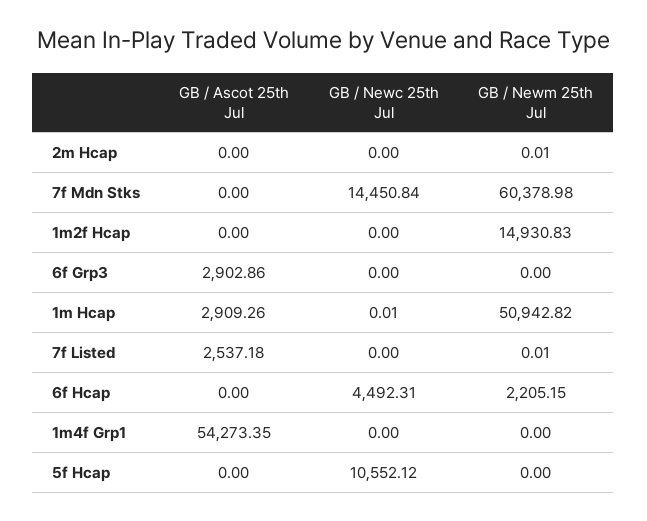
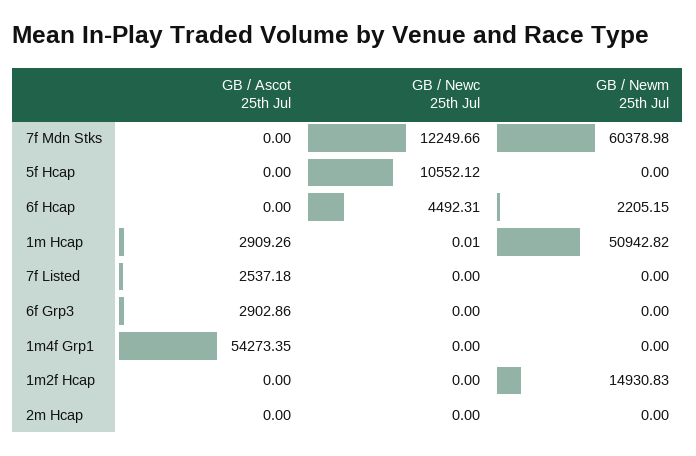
GB / Newm 25th Jul, 2m Hcap: 0.01 -> 0
GB / Newc 25th Jul, 7f Mdn Stks: 14450.84 -> 12249.66
GB / Newm 25th Jul, 7f Listed: 0.01 -> 0

